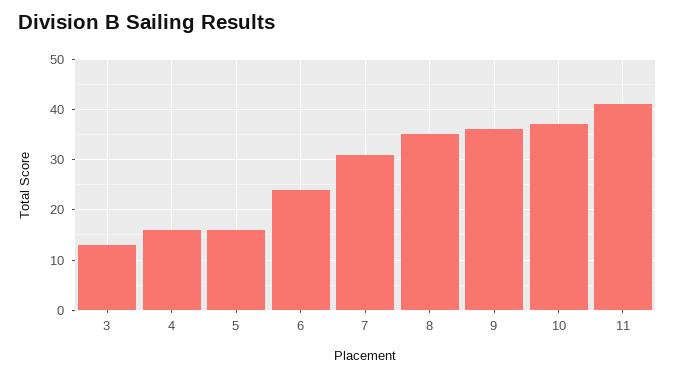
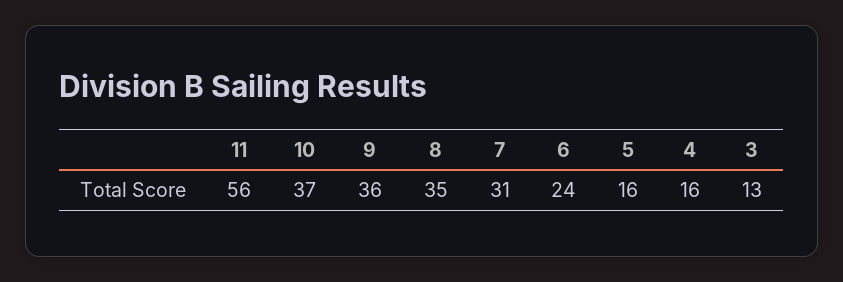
11: 40 -> 56

